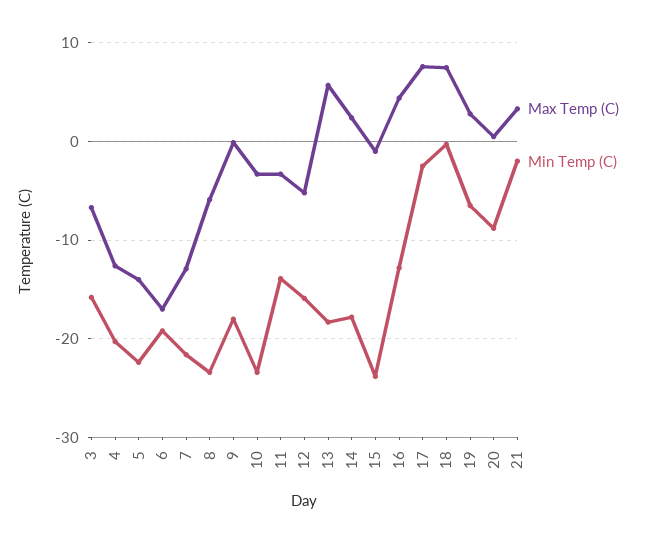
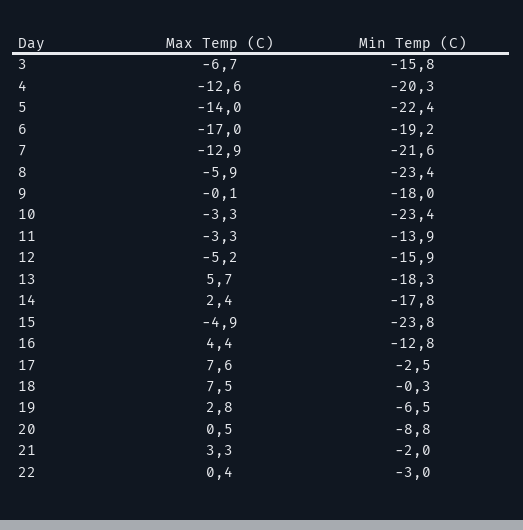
Max Temp (C), 15: -1 -> -4.9
Max Temp (C), 22: none -> 0.4
Min Temp (C), 22: none -> -3

